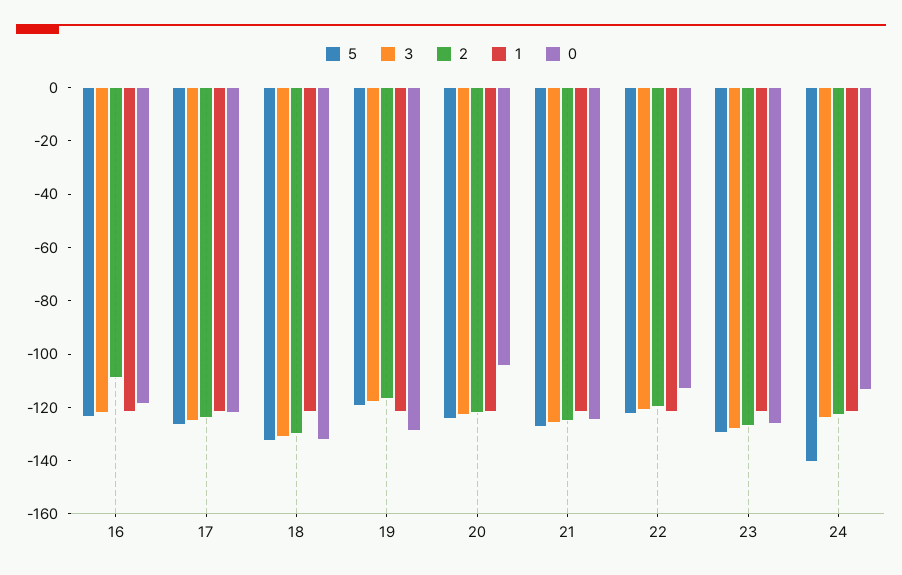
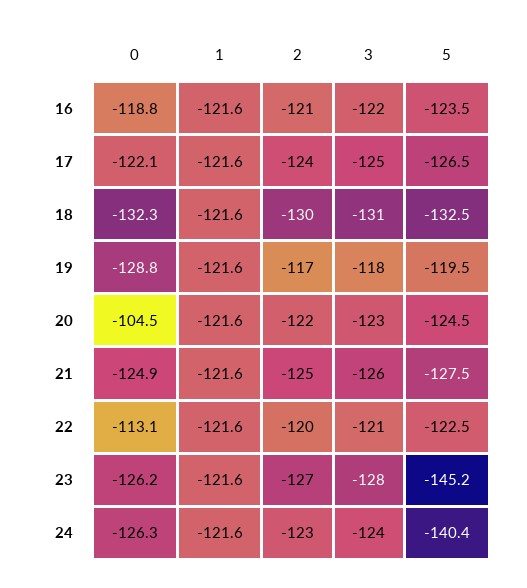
2, 16: -110 -> -121
5, 23: -130 -> -145.2
0, 24: -115 -> -126.3

